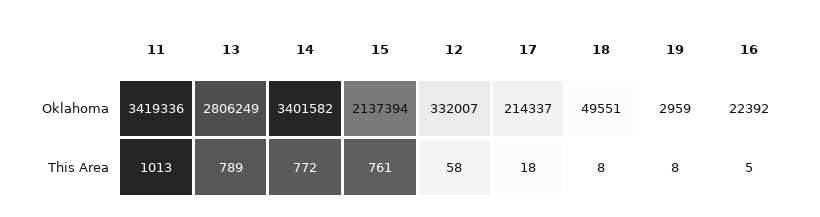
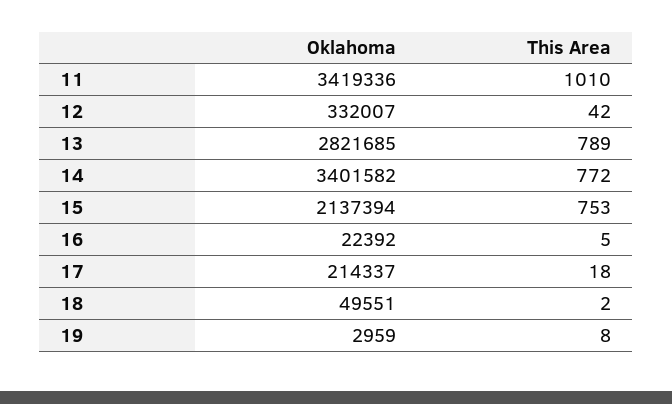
13, Oklahoma: 2806249 -> 2821685
11, This Area: 1013 -> 1010
15, This Area: 761 -> 753
12, This Area: 58 -> 42
18, This Area: 8 -> 2

